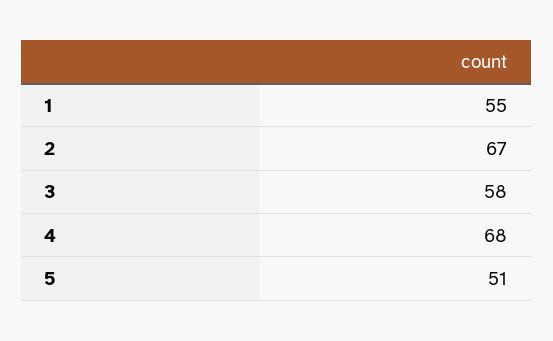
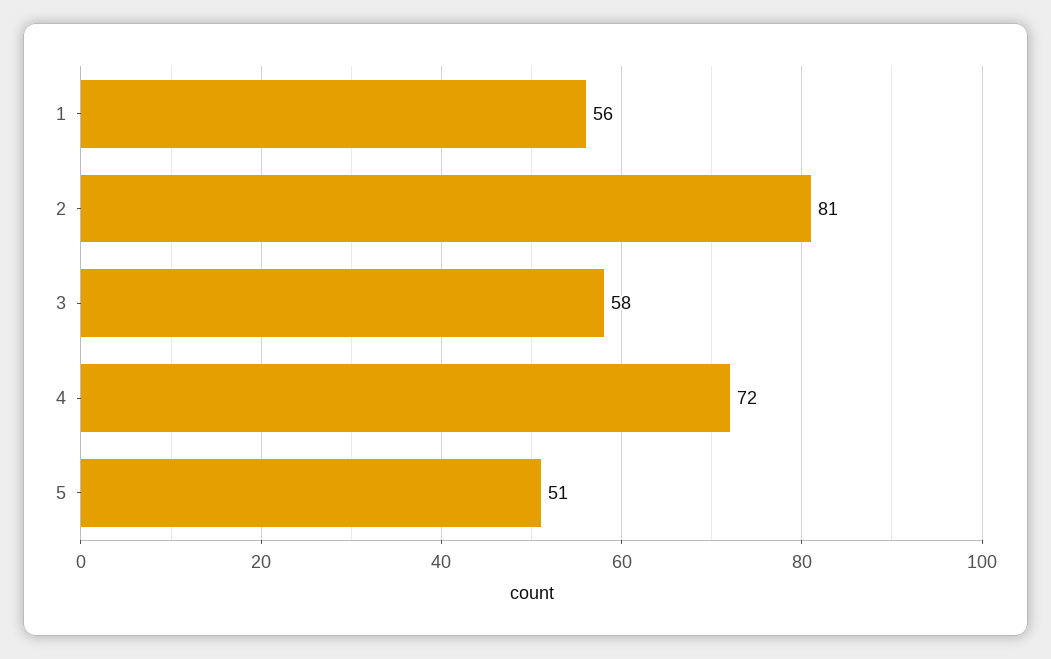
1: 55 -> 56
2: 67 -> 81
4: 68 -> 72

